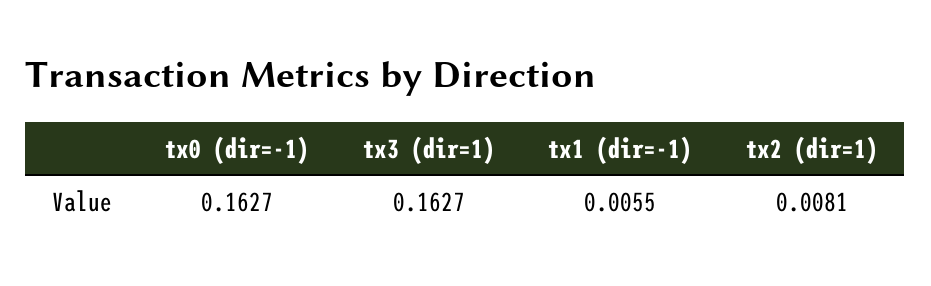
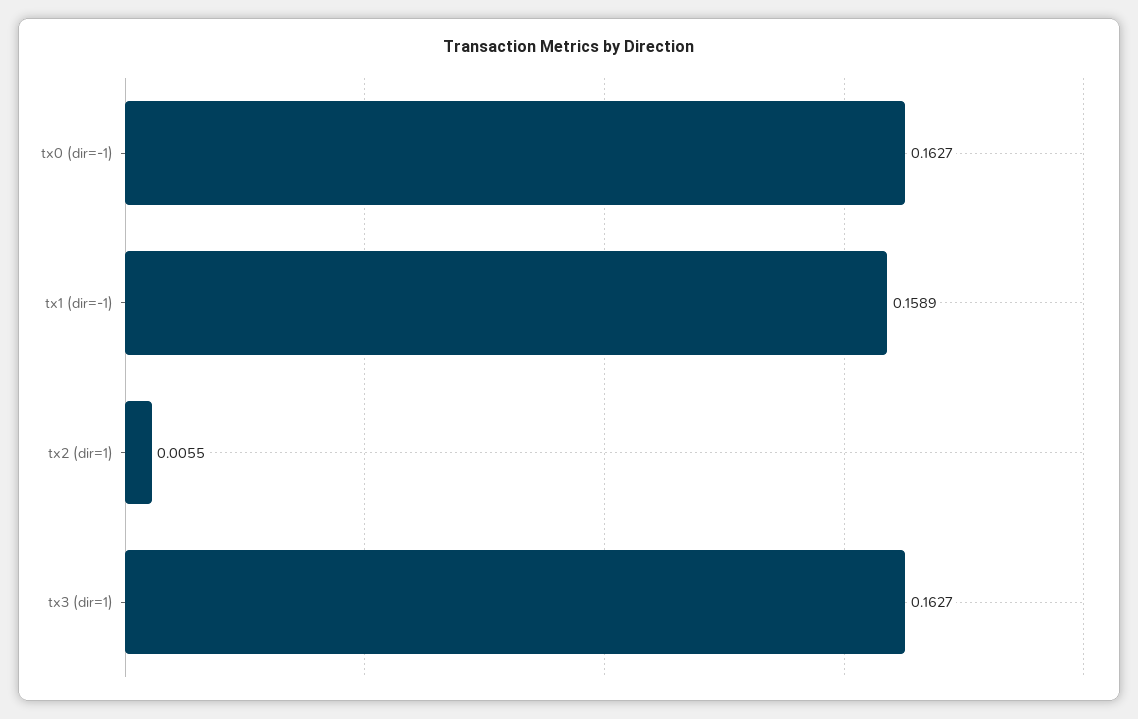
tx1 (dir=-1): 0.0055 -> 0.1589
tx2 (dir=1): 0.0081 -> 0.0055

